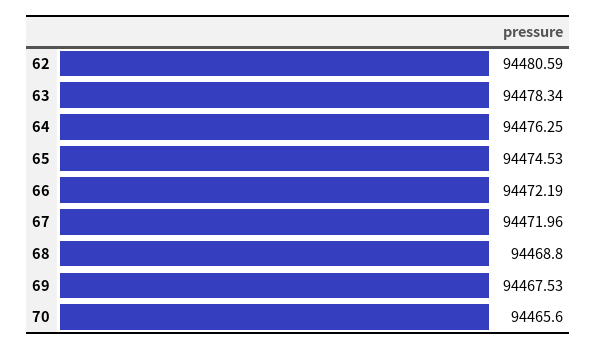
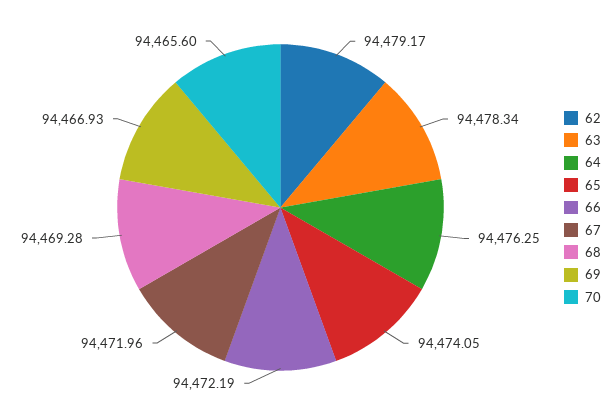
62: 94480.59 -> 94479.17
65: 94474.53 -> 94474.05
68: 94468.8 -> 94469.28
69: 94467.53 -> 94466.93

